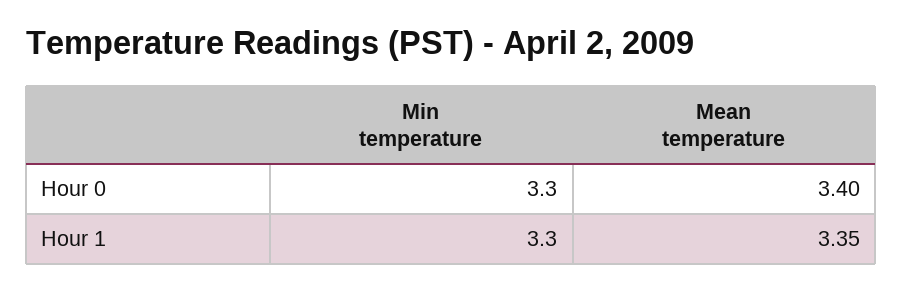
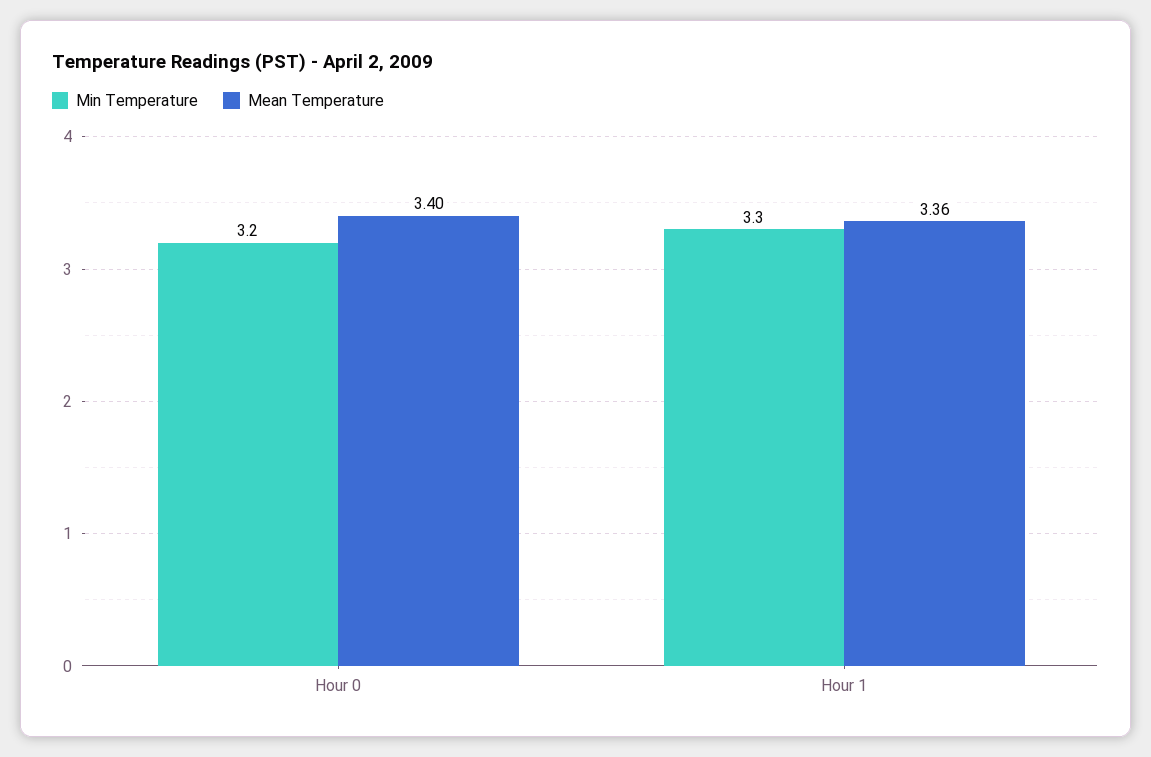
Min temperature, Hour 0: 3.3 -> 3.2
Mean temperature, Hour 1: 3.35 -> 3.36

